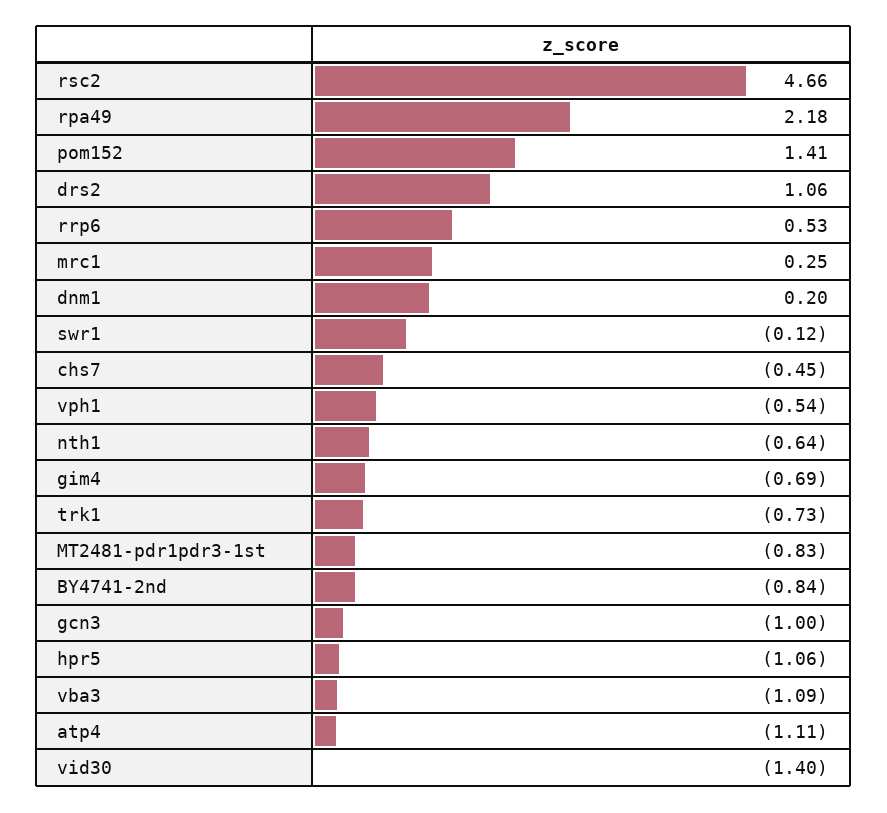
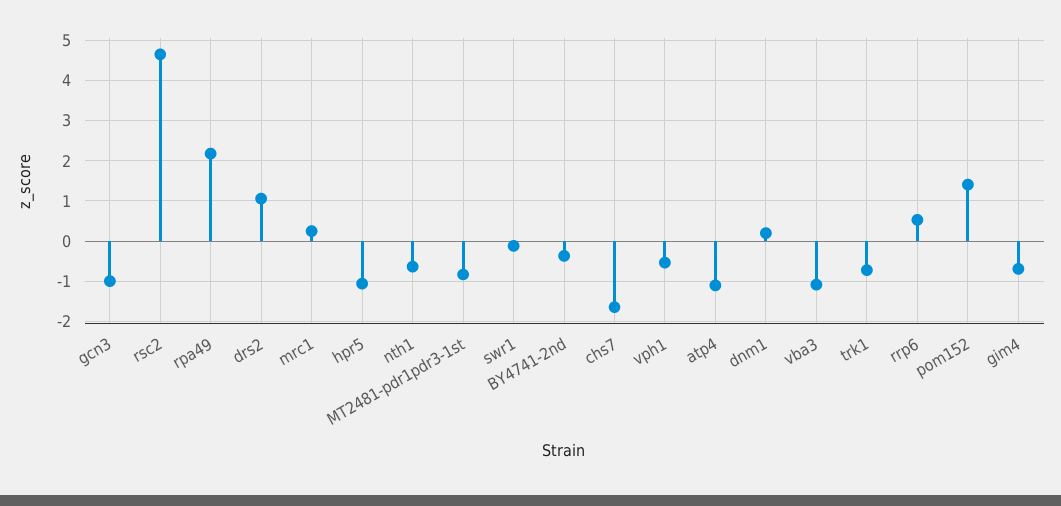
chs7: -0.45 -> -1.6
BY4741-2nd: -0.84 -> -0.4
vid30: -1.4 -> none

